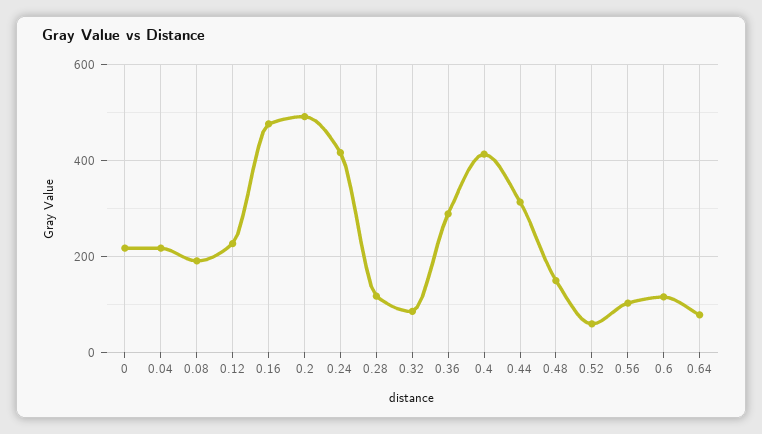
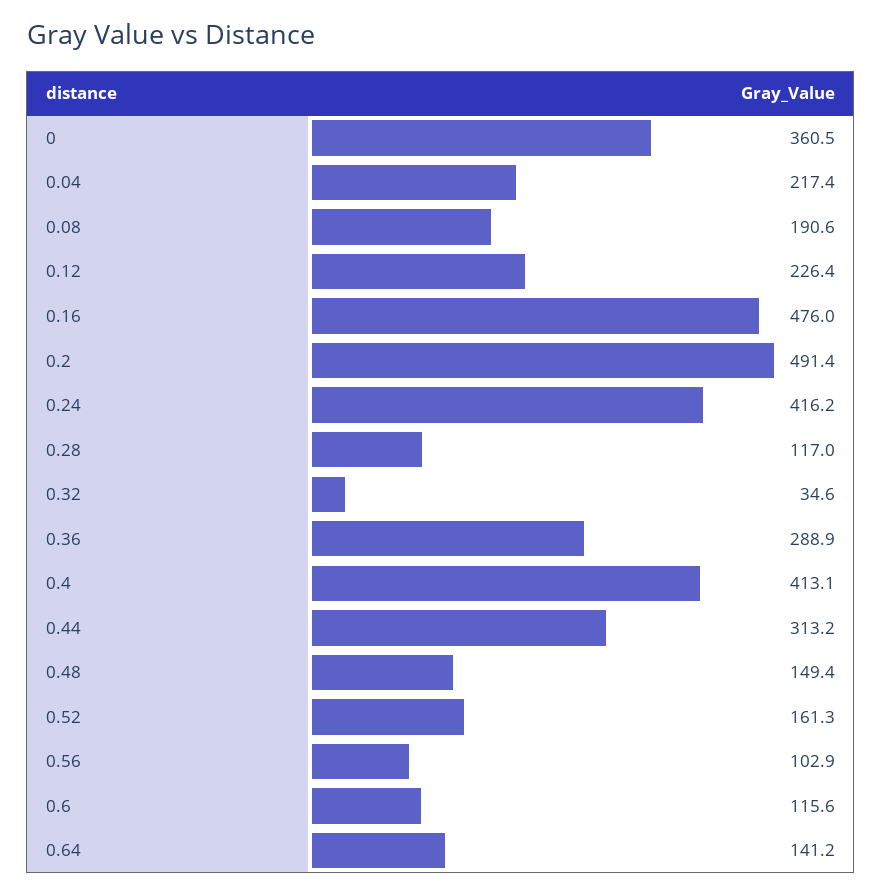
0: 220 -> 360.5
0.32: 80 -> 34.6
0.52: 60 -> 161.3
0.64: 80 -> 141.2

